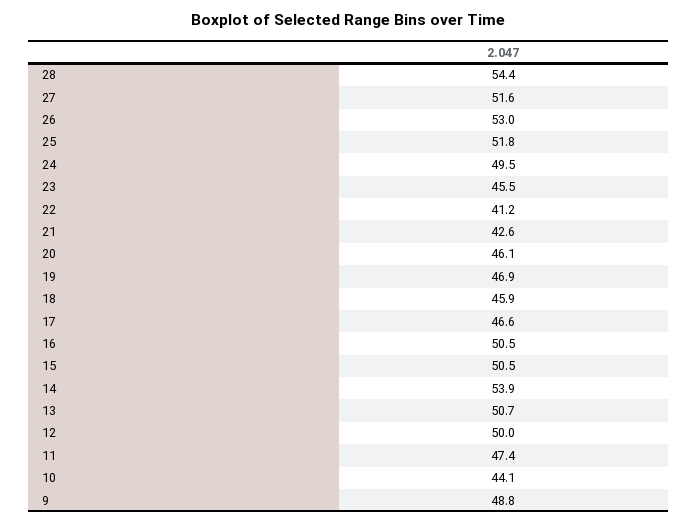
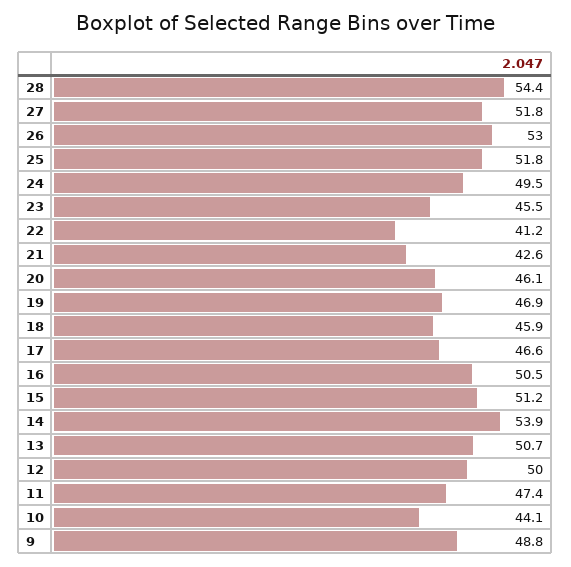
27: 51.6 -> 51.8
15: 50.5 -> 51.2

